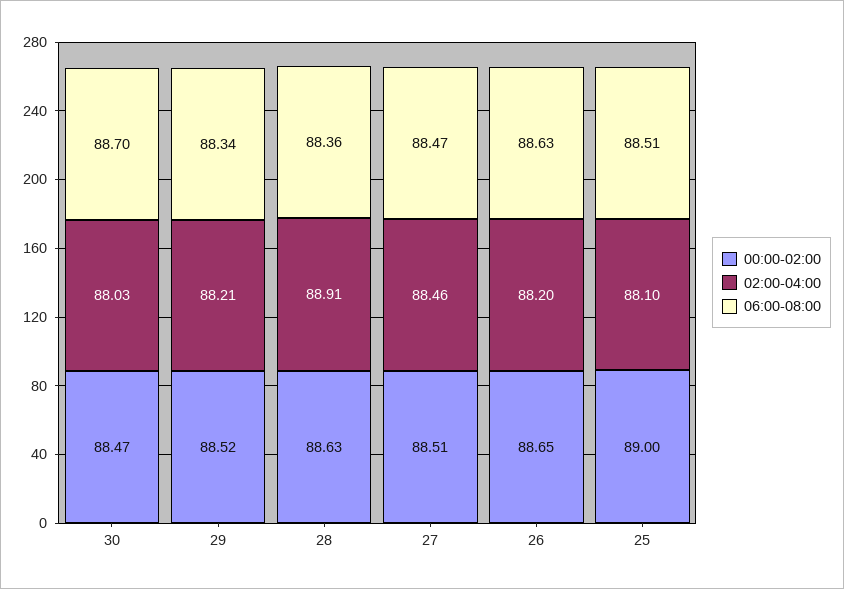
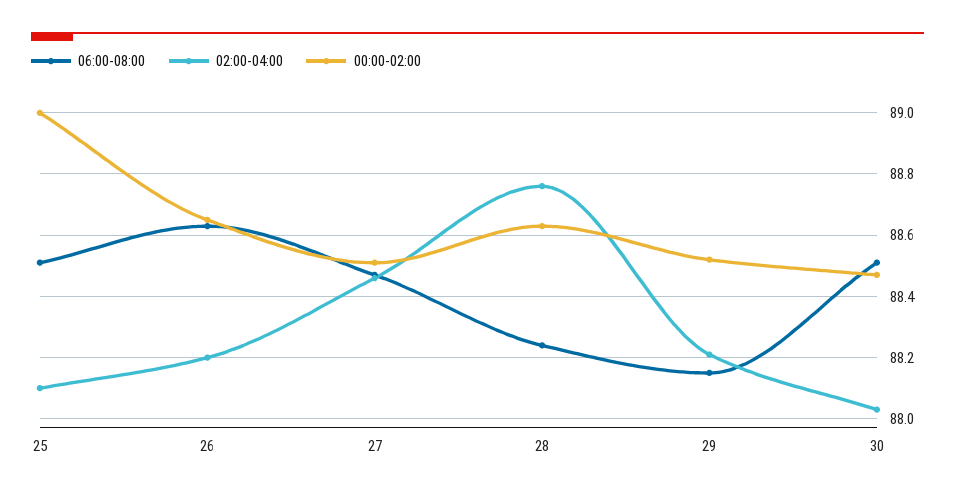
06:00-08:00, 30: 88.7 -> 88.5
06:00-08:00, 29: 88.34 -> 88.15
02:00-04:00, 28: 88.91 -> 88.75
06:00-08:00, 28: 88.36 -> 88.25

